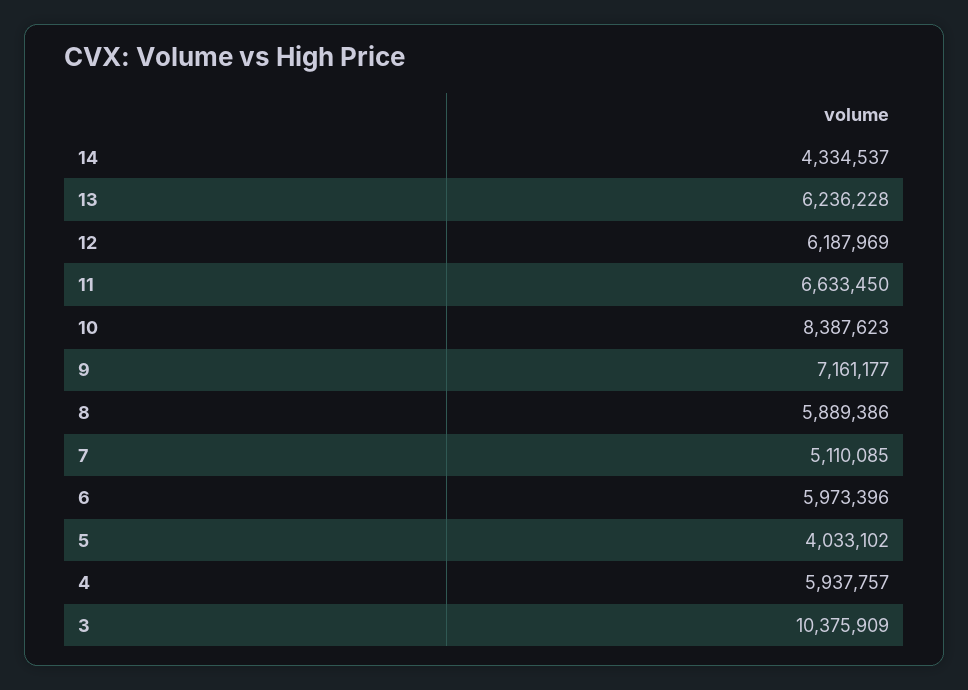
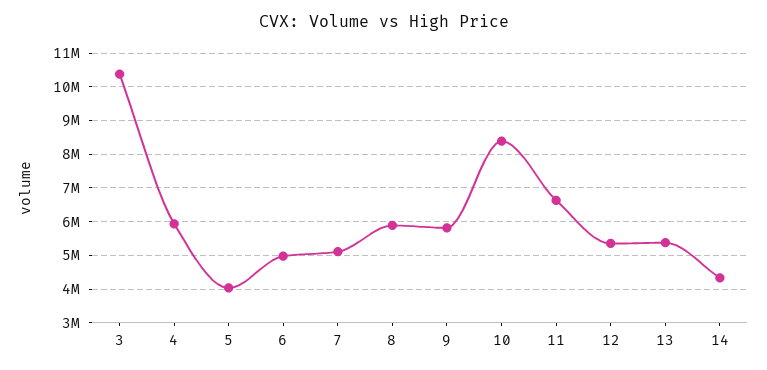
13: 6236228 -> 5400000
12: 6187969 -> 5400000
9: 7161177 -> 5800000
6: 5973396 -> 5000000

